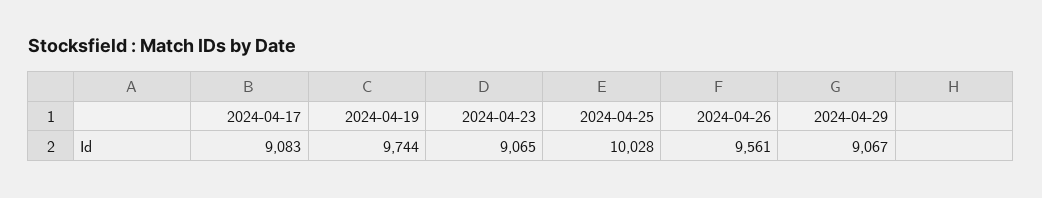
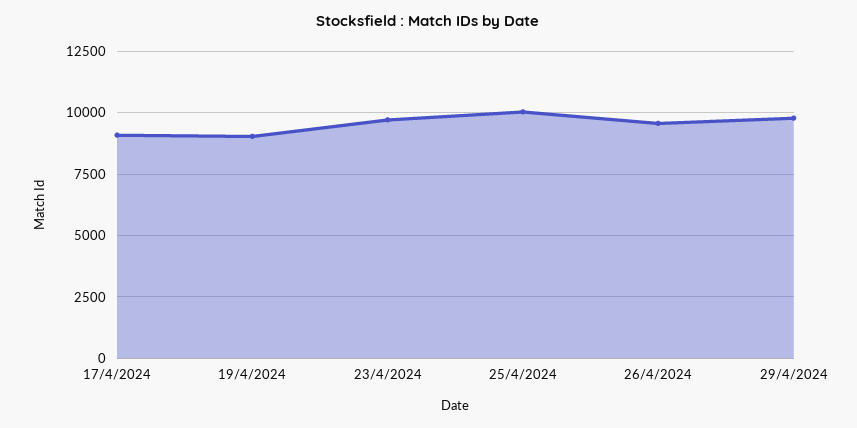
2024-04-19: 9744 -> 9000
2024-04-23: 9065 -> 9750
2024-04-29: 9067 -> 9750

